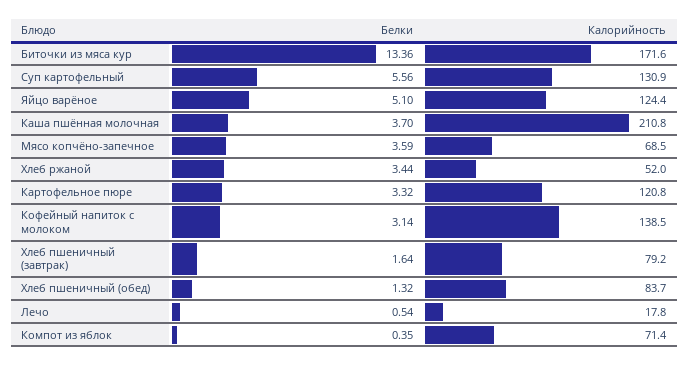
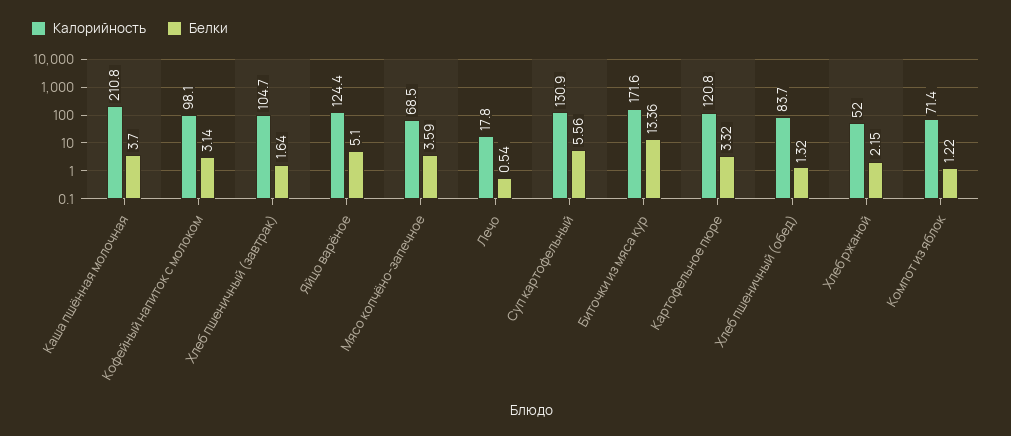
Белки, Хлеб ржаной: 3.44 -> 2.15
Калорийность, Кофейный напиток с молоком: 138.5 -> 98.1
Калорийность, Хлеб пшеничный (завтрак): 79.2 -> 104.7
Белки, Компот из яблок: 0.35 -> 1.22

